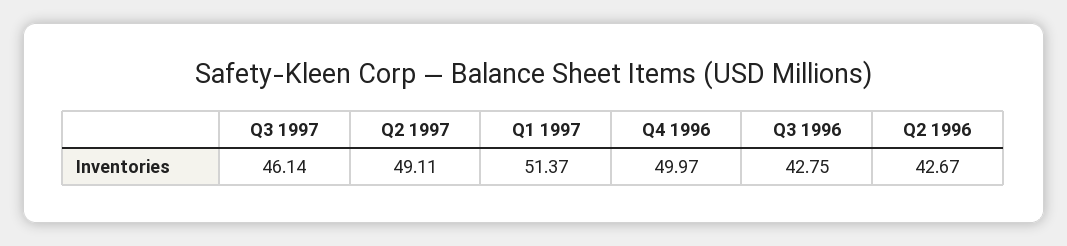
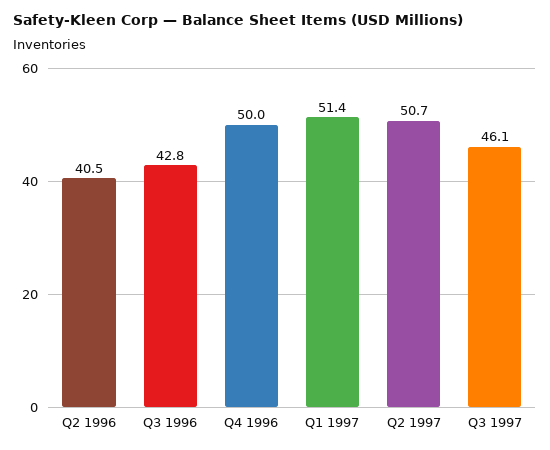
Q2 1997: 49.11 -> 50.7
Q2 1996: 42.67 -> 40.5

